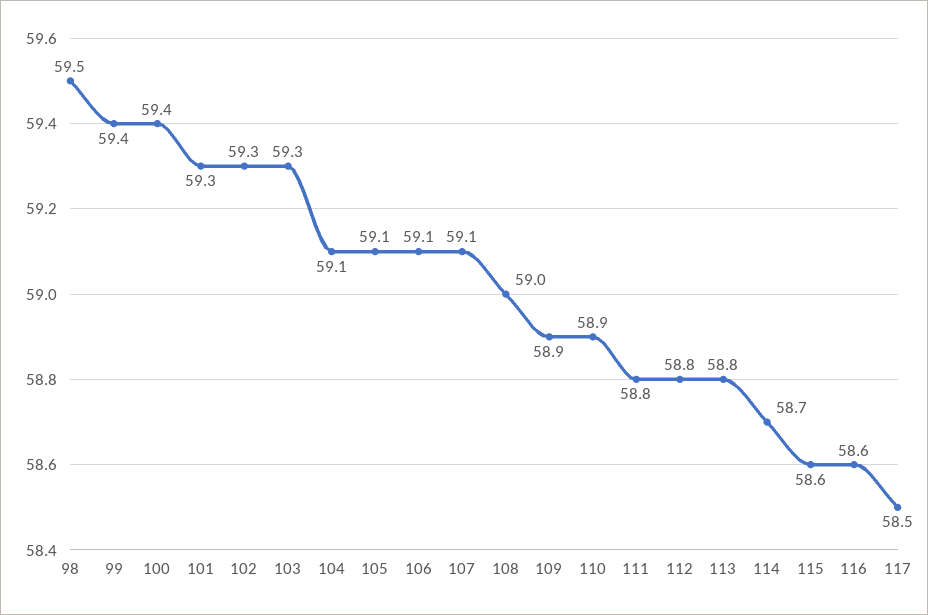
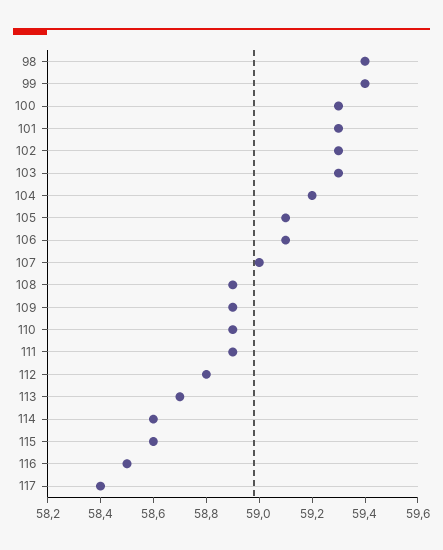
98: 59.5 -> 59.4
100: 59.4 -> 59.3
104: 59.1 -> 59.2
107: 59.1 -> 59
108: 59 -> 58.9
111: 58.8 -> 58.9
113: 58.8 -> 58.7
114: 58.7 -> 58.6
116: 58.6 -> 58.5
117: 58.5 -> 58.4

